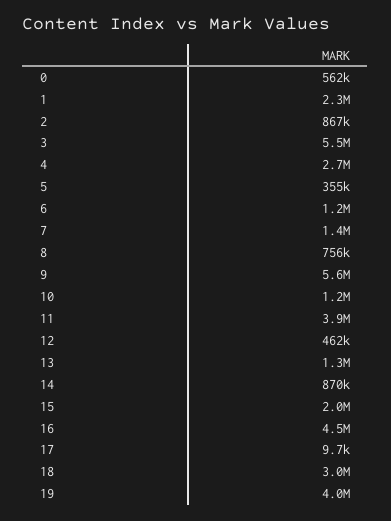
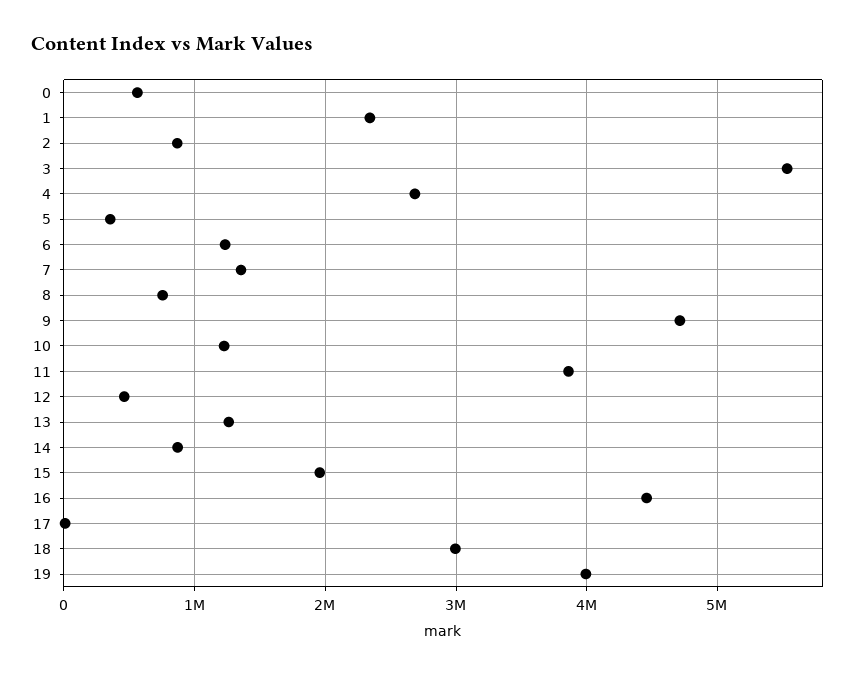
9: 5600000 -> 4700000

